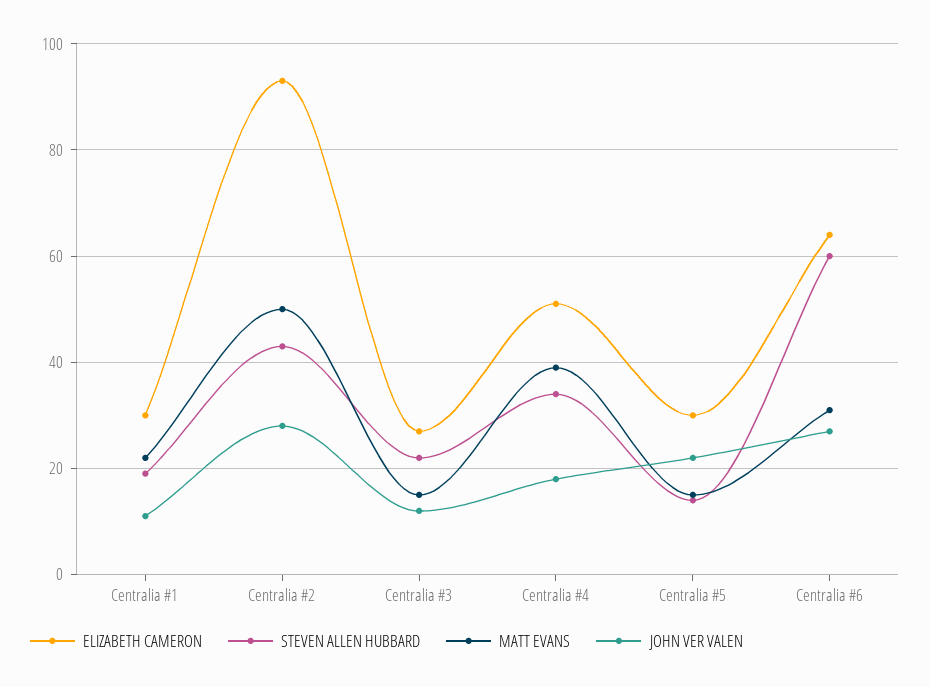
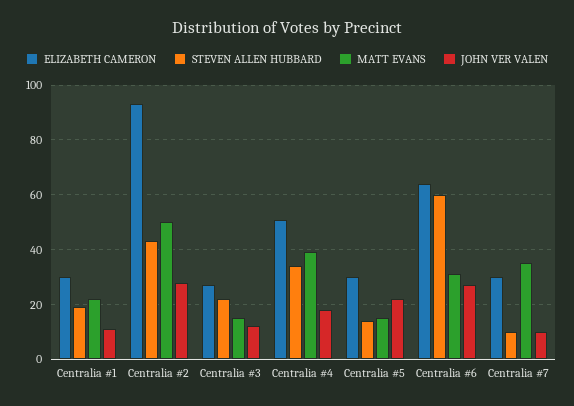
ELIZABETH CAMERON, Centralia #7: none -> 30
STEVEN ALLEN HUBBARD, Centralia #7: none -> 10
MATT EVANS, Centralia #7: none -> 35
JOHN VER VALEN, Centralia #7: none -> 10

